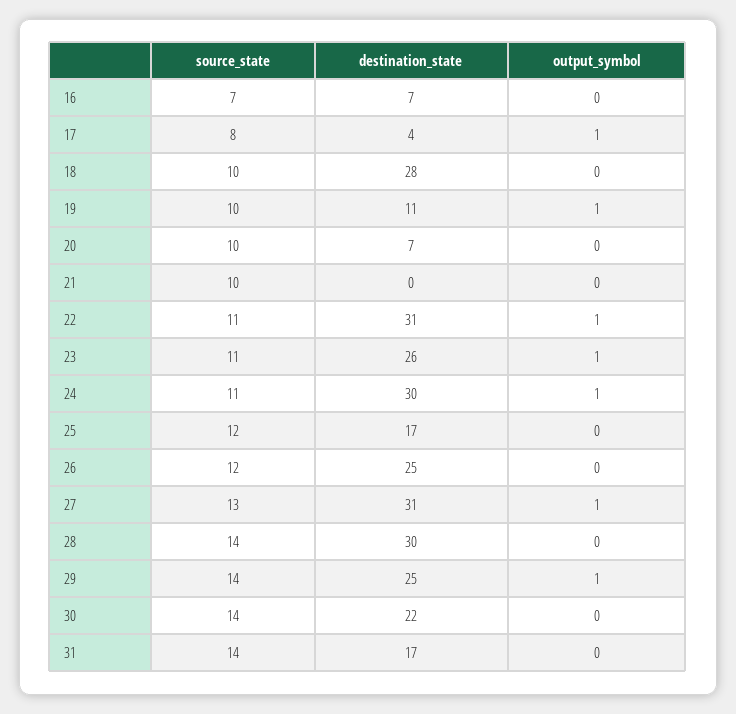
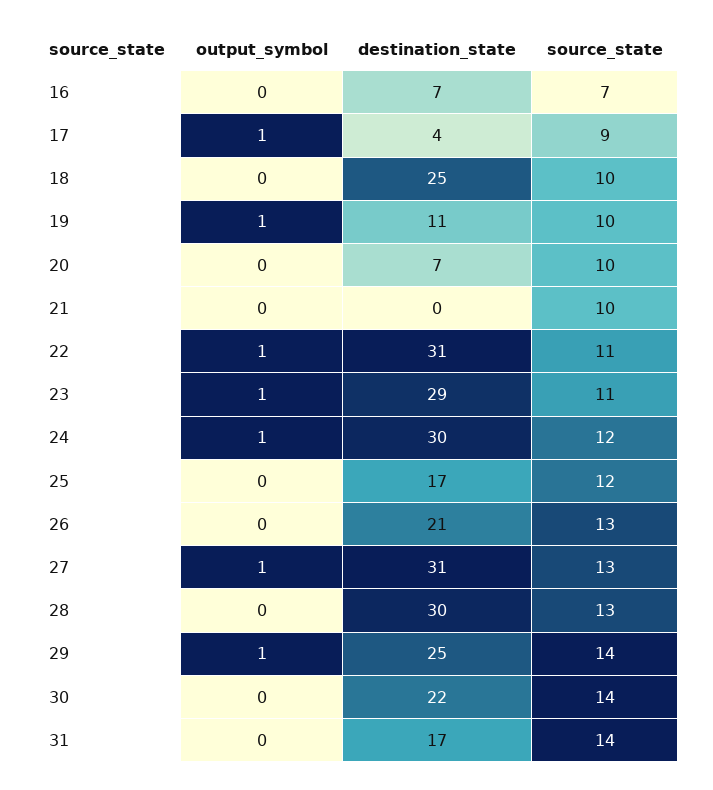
source_state, 17: 8 -> 9
destination_state, 18: 28 -> 25
destination_state, 23: 26 -> 29
source_state, 24: 11 -> 12
source_state, 26: 12 -> 13
destination_state, 26: 25 -> 21
source_state, 28: 14 -> 13

